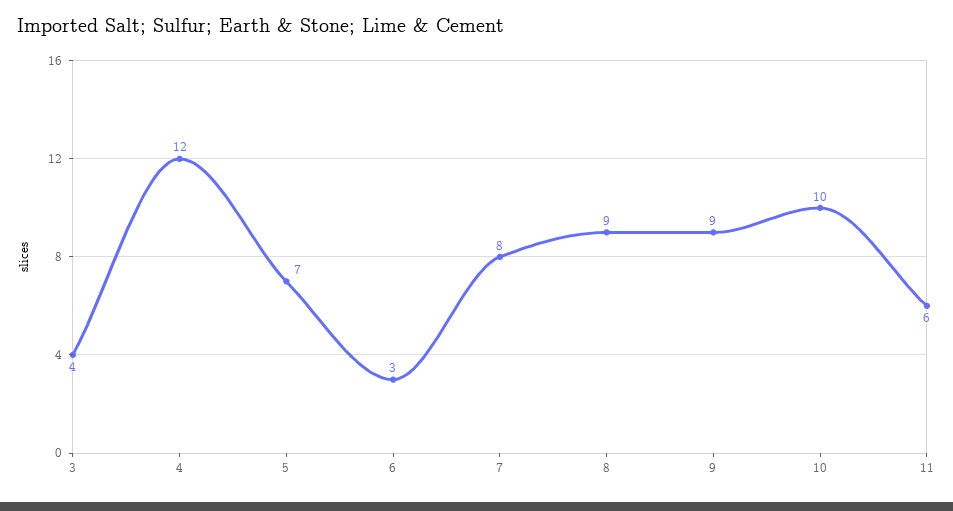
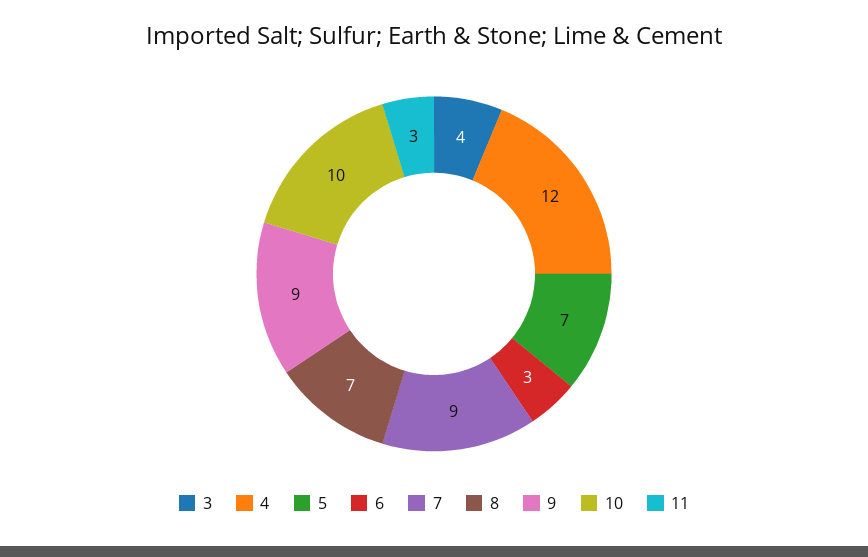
7: 8 -> 9
8: 9 -> 7
11: 6 -> 3

